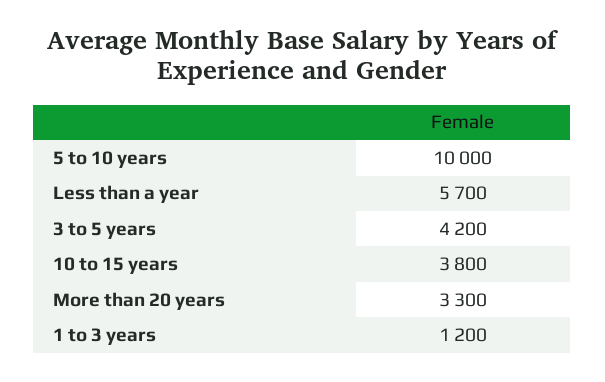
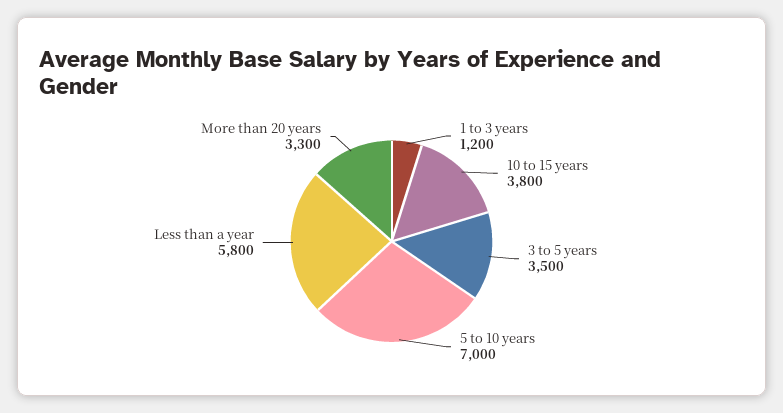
5 to 10 years: 10000 -> 7000
Less than a year: 5700 -> 5800
3 to 5 years: 4200 -> 3500

